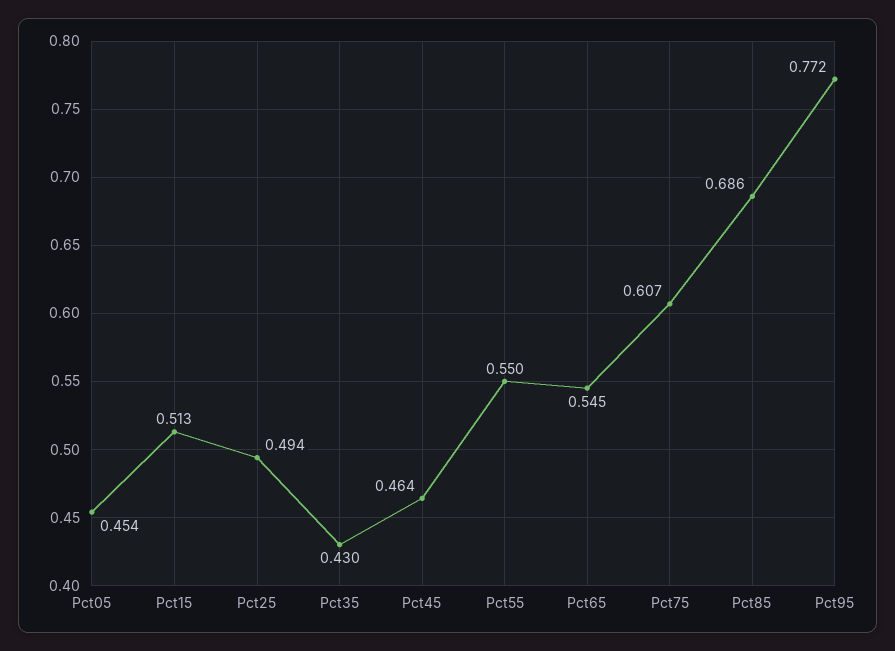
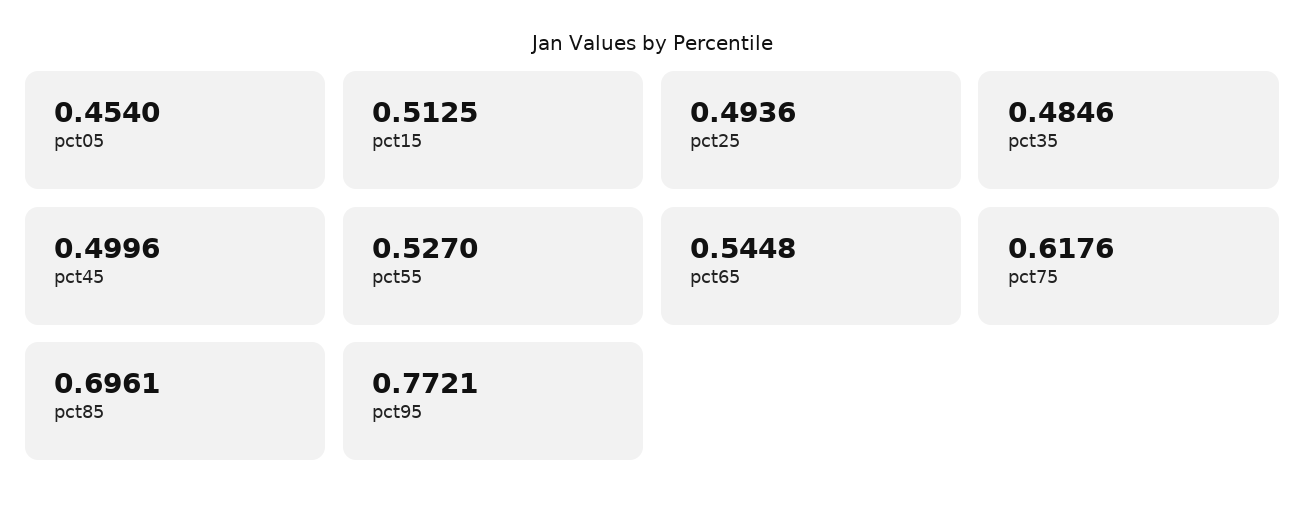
Pct35: 0.43 -> 0.4846
Pct45: 0.464 -> 0.4996
Pct55: 0.55 -> 0.527
Pct75: 0.607 -> 0.6176
Pct85: 0.686 -> 0.6961

